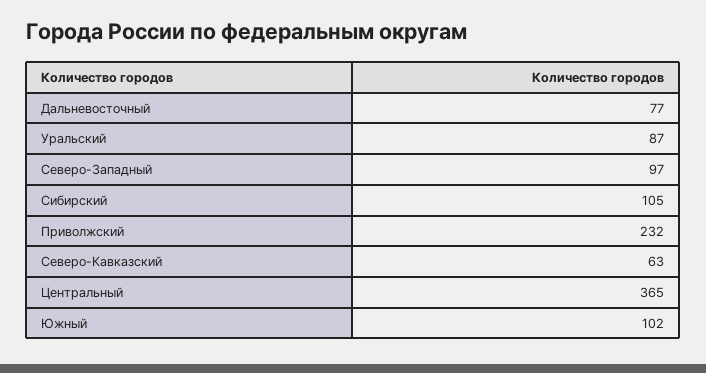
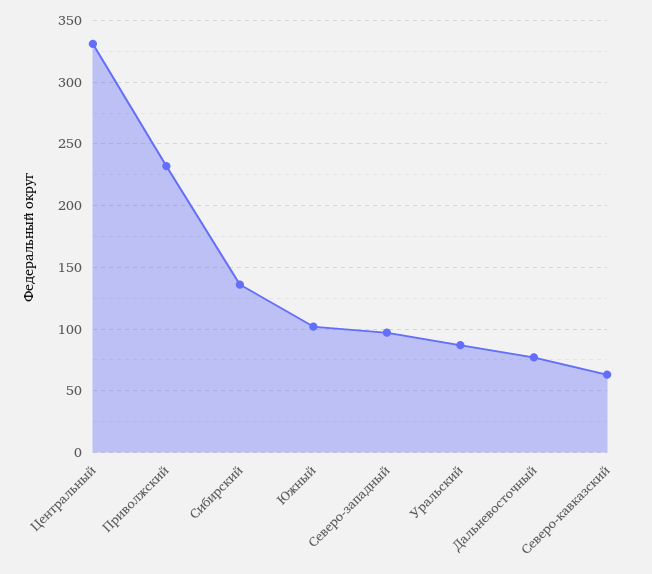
Сибирский: 105 -> 135
Центральный: 365 -> 330

